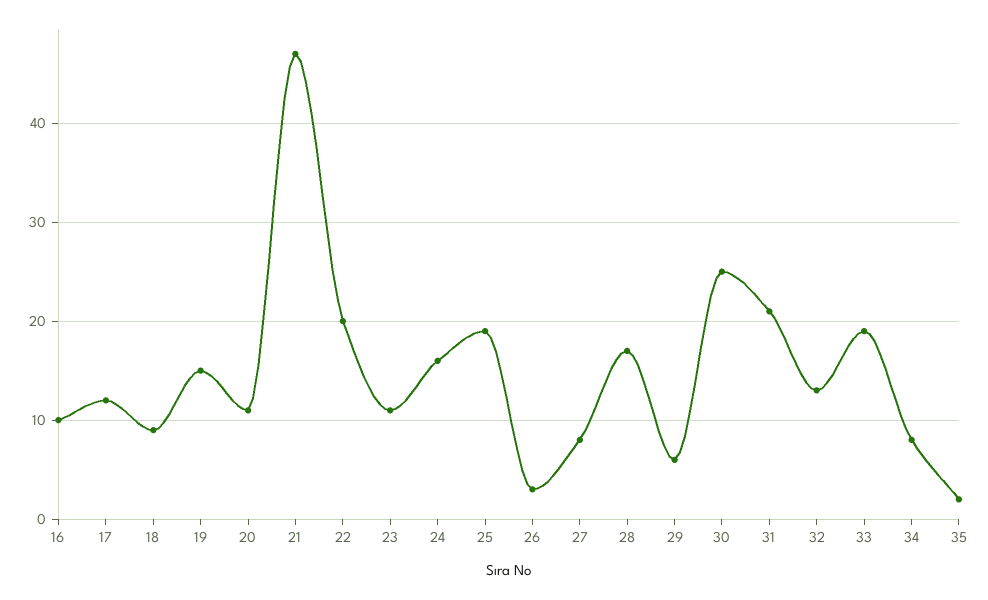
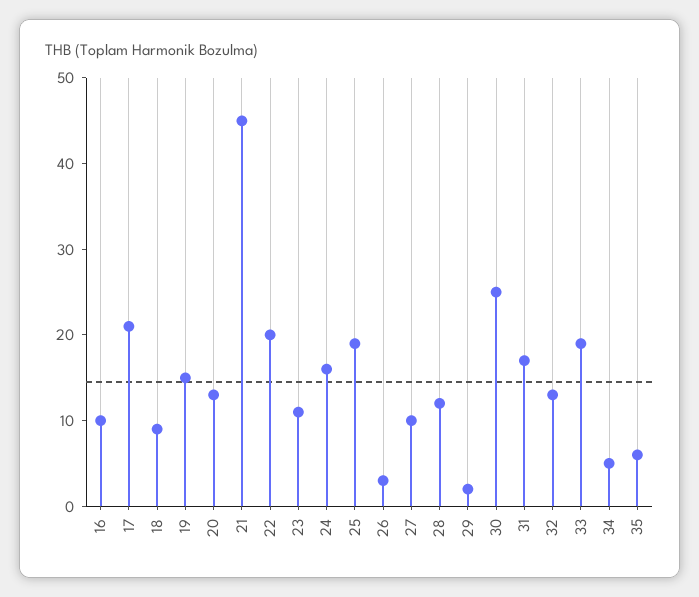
17: 12 -> 21
20: 11 -> 13
21: 47 -> 45
27: 8 -> 10
28: 17 -> 12
29: 6 -> 2
31: 21 -> 17
34: 8 -> 5
35: 2 -> 6

